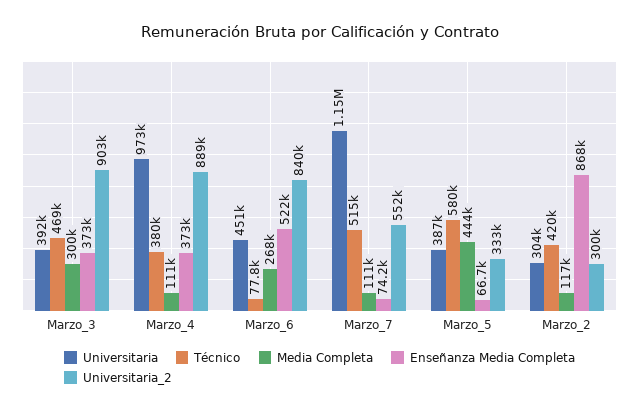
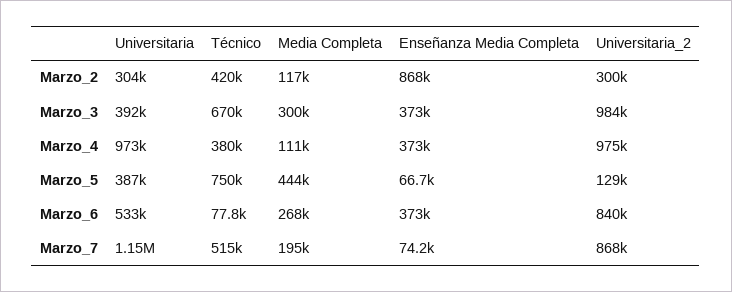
Técnico, Marzo_3: 469000 -> 670000
Universitaria_2, Marzo_3: 903000 -> 984000
Universitaria_2, Marzo_4: 889000 -> 975000
Universitaria, Marzo_6: 451000 -> 533000
Enseñanza Media Completa, Marzo_6: 522000 -> 373000
Media Completa, Marzo_7: 111000 -> 195000
Universitaria_2, Marzo_7: 552000 -> 868000
Técnico, Marzo_5: 580000 -> 750000
Universitaria_2, Marzo_5: 333000 -> 129000

